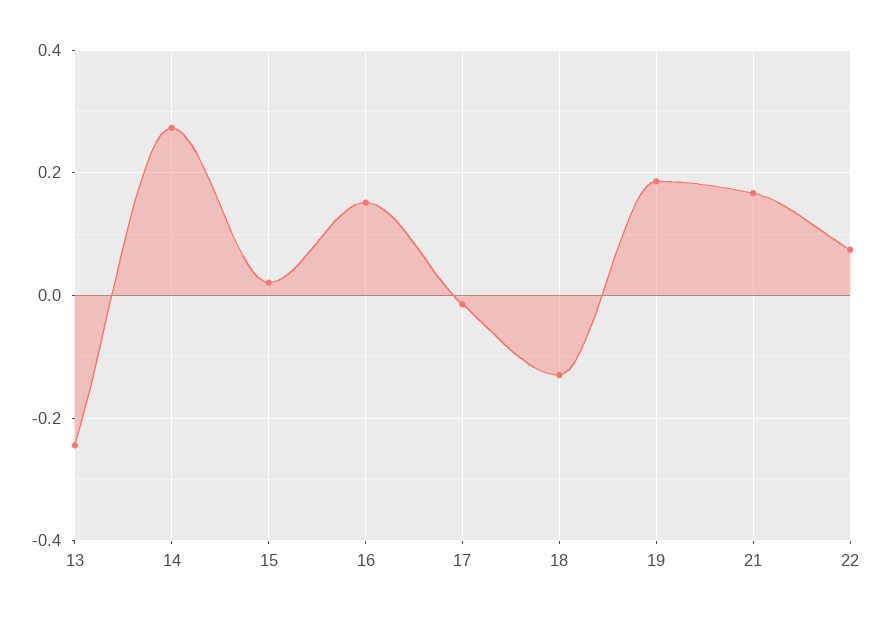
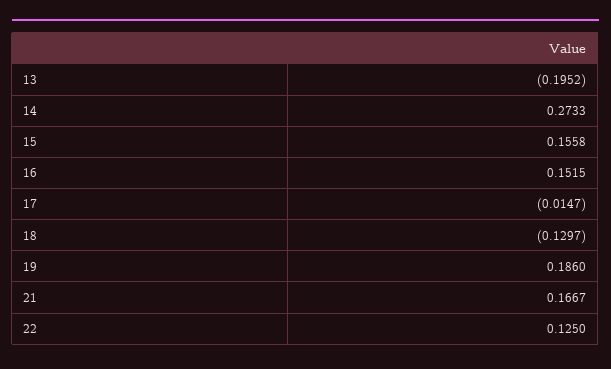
13: -0.24 -> -0.1952
15: 0.02 -> 0.1558
22: 0.08 -> 0.125

